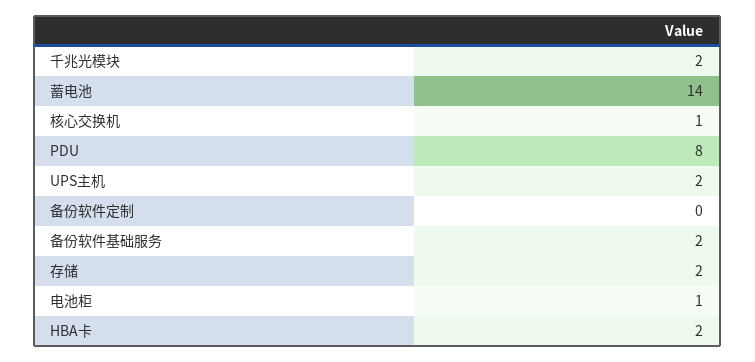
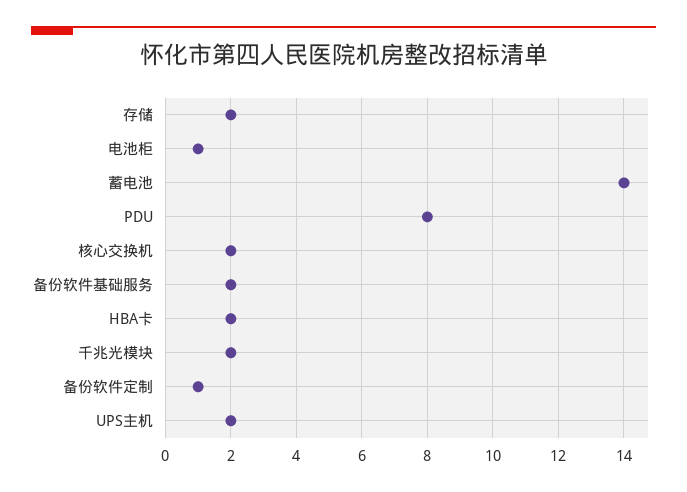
核心交换机: 1 -> 2
备份软件定制: 0 -> 1

